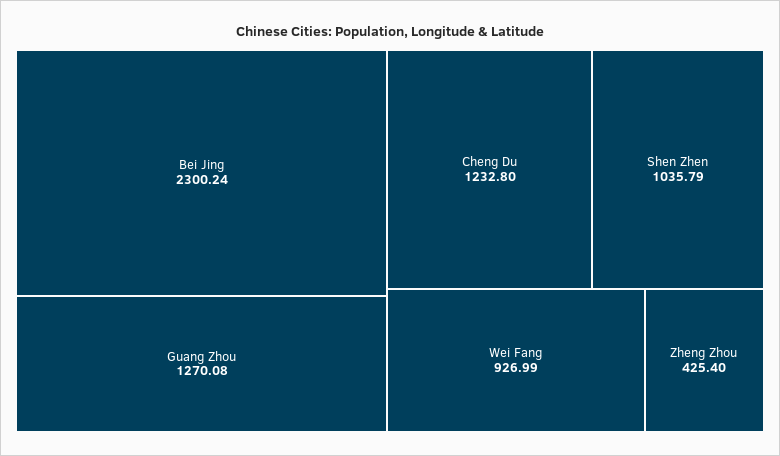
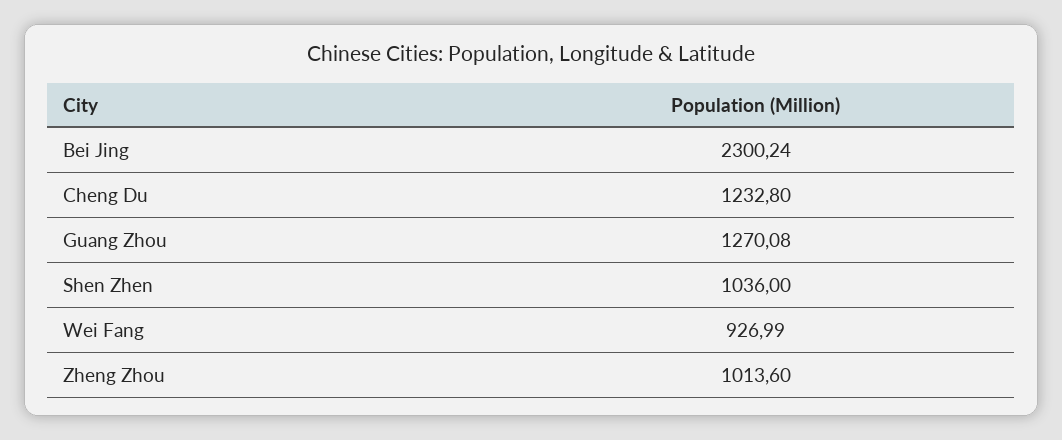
Shen Zhen: 1035.79 -> 1036
Zheng Zhou: 425.4 -> 1013.6

